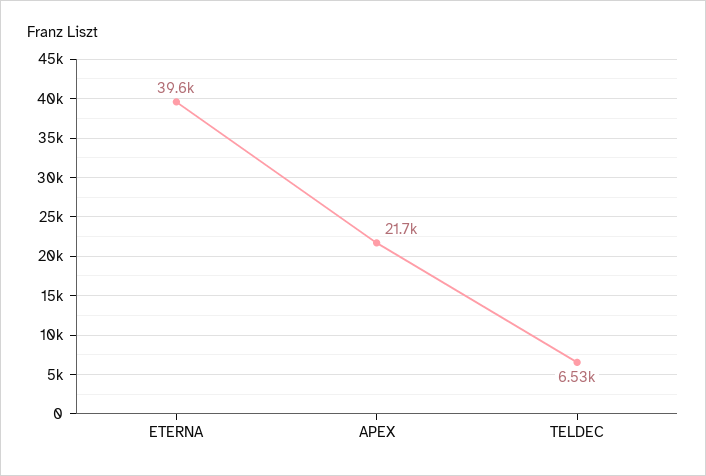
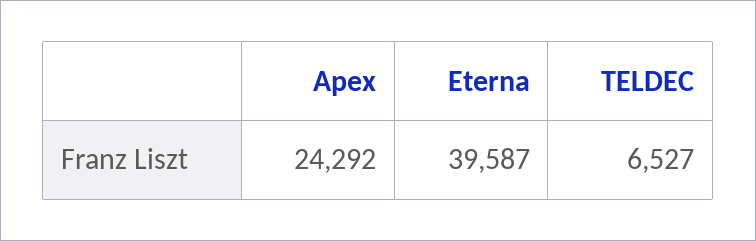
APEX: 21700 -> 24292

